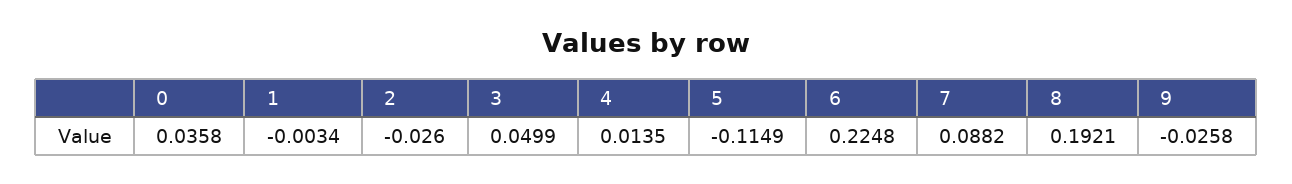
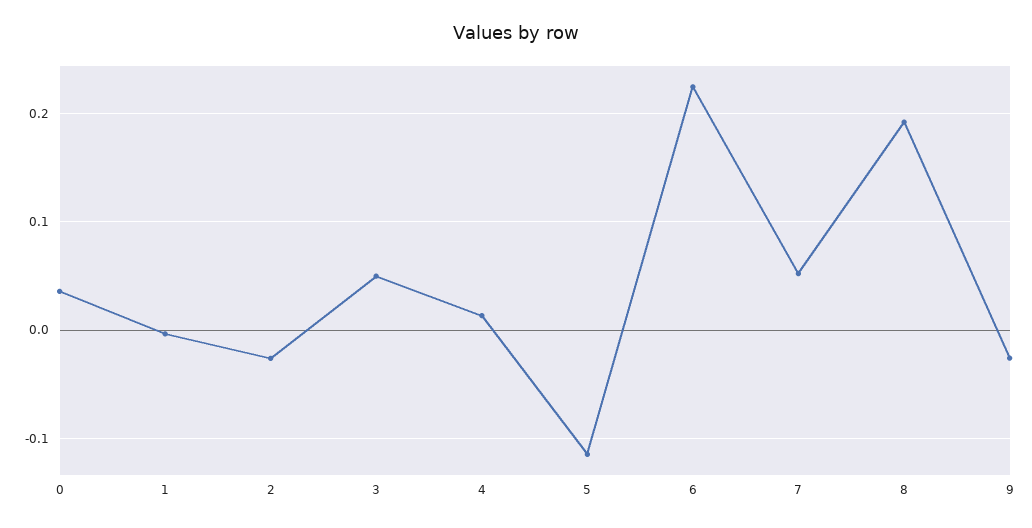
7: 0.0882 -> 0.05

